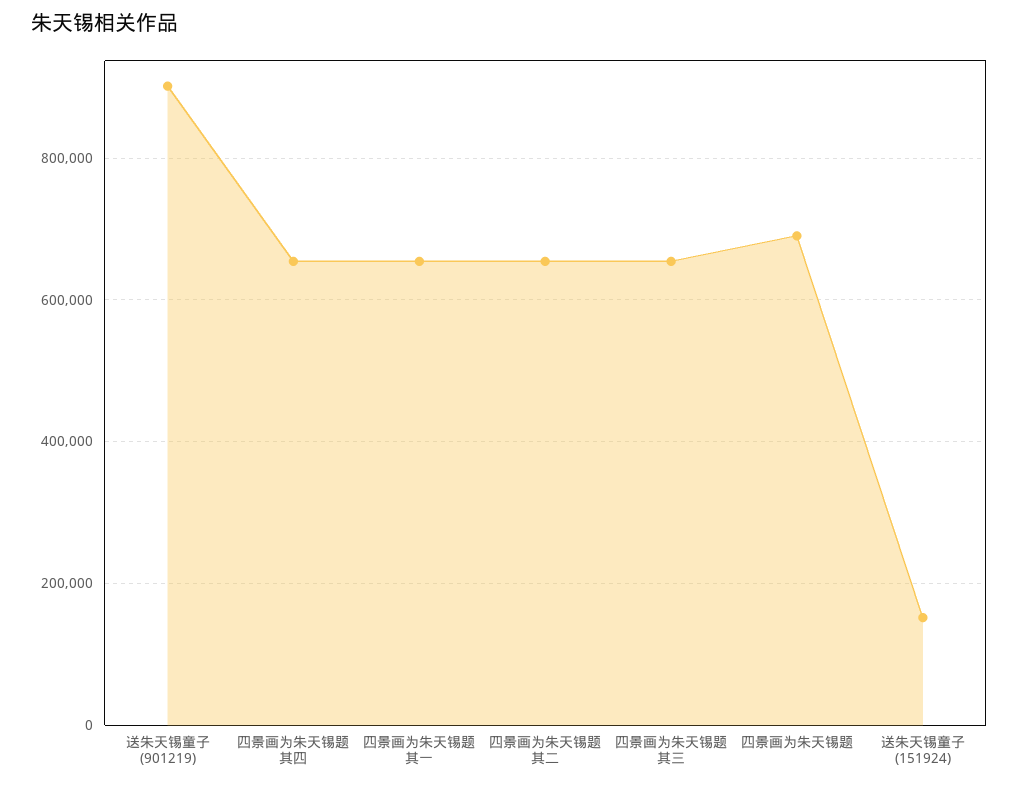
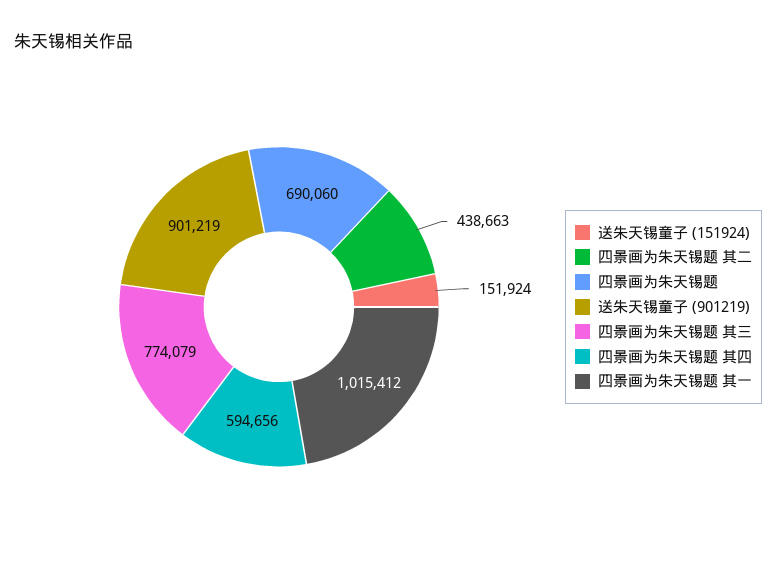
四景画为朱天锡题 其四: 660000 -> 594656
四景画为朱天锡题 其一: 660000 -> 1015412
四景画为朱天锡题 其二: 660000 -> 438663
四景画为朱天锡题 其三: 660000 -> 774079

